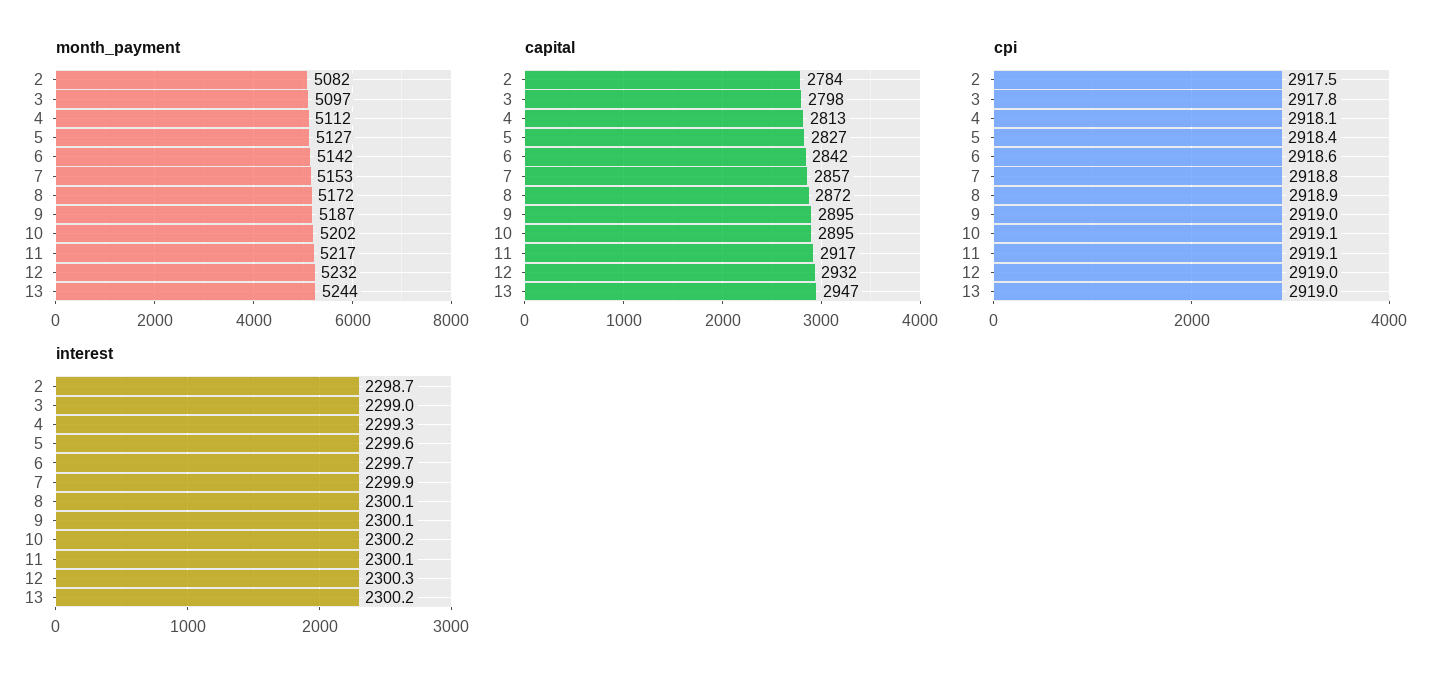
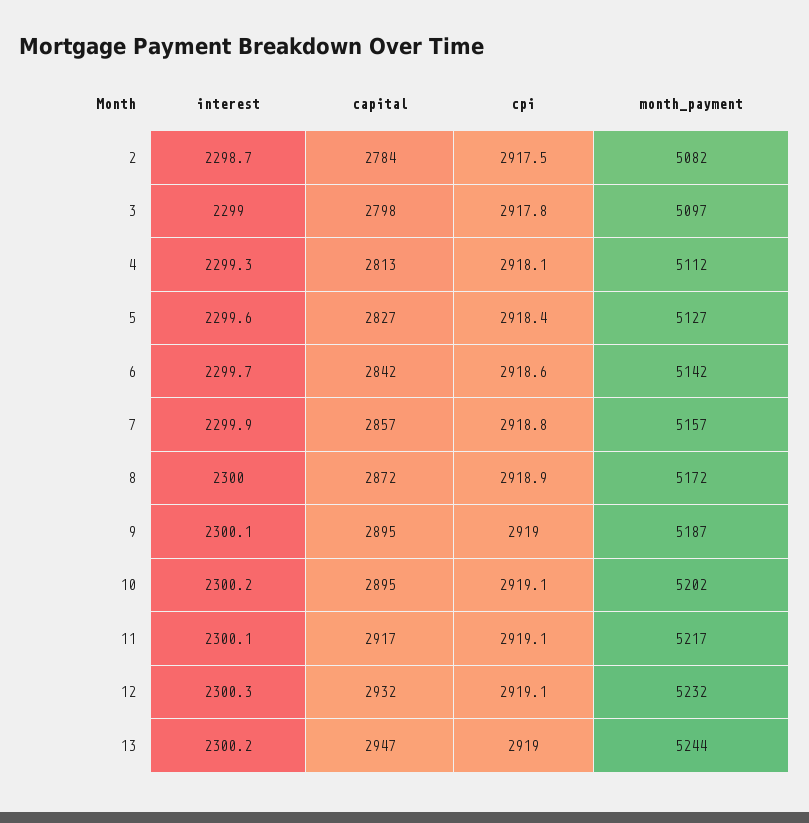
month_payment, 7: 5153 -> 5157
cpi, 12: 2919 -> 2919.1
interest, 8: 2300.1 -> 2300

